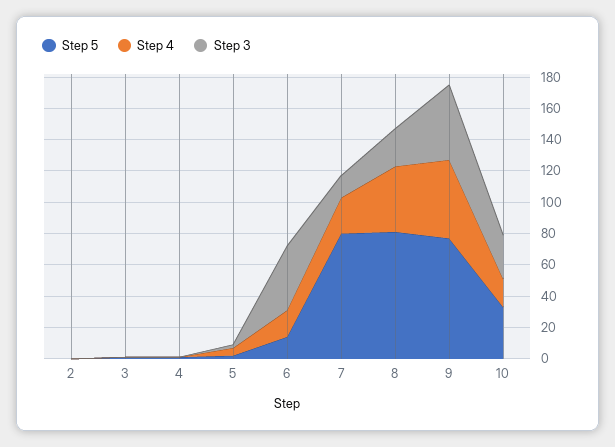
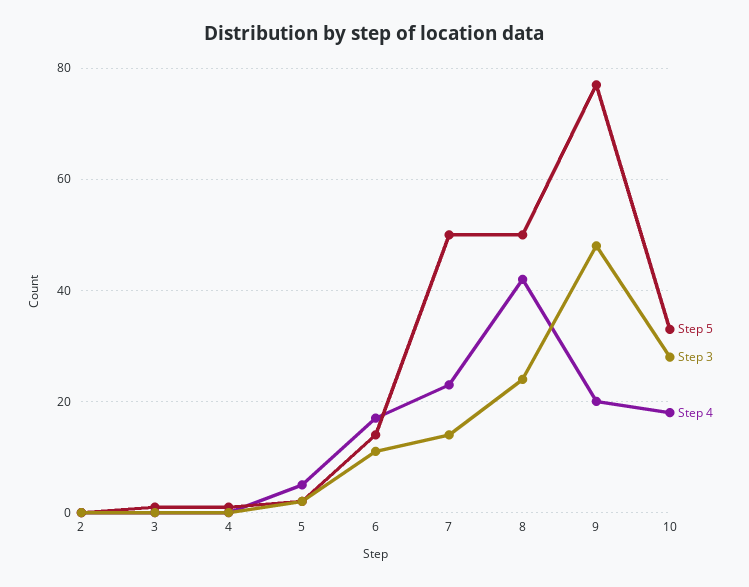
Step 3, 6: 40 -> 10
Step 5, 7: 80 -> 50
Step 5, 8: 80 -> 50
Step 4, 9: 50 -> 20

